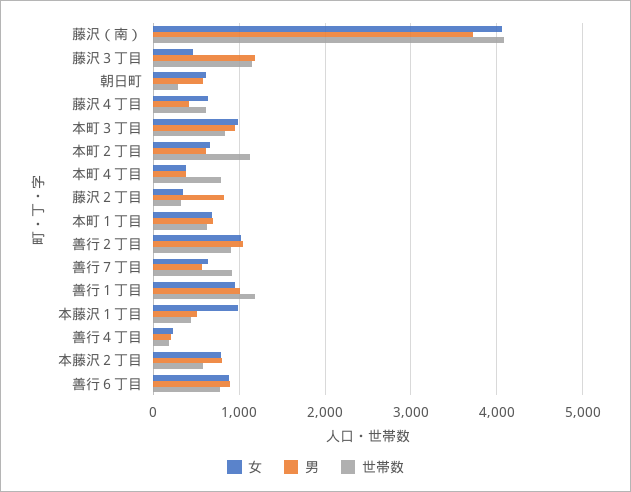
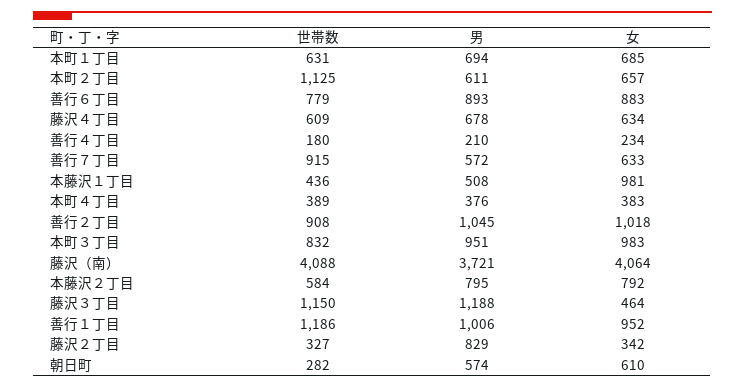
男, 藤沢４丁目: 400 -> 678
世帯数, 本町４丁目: 800 -> 389

